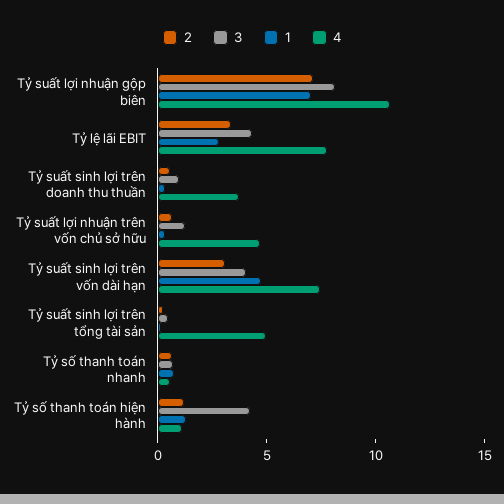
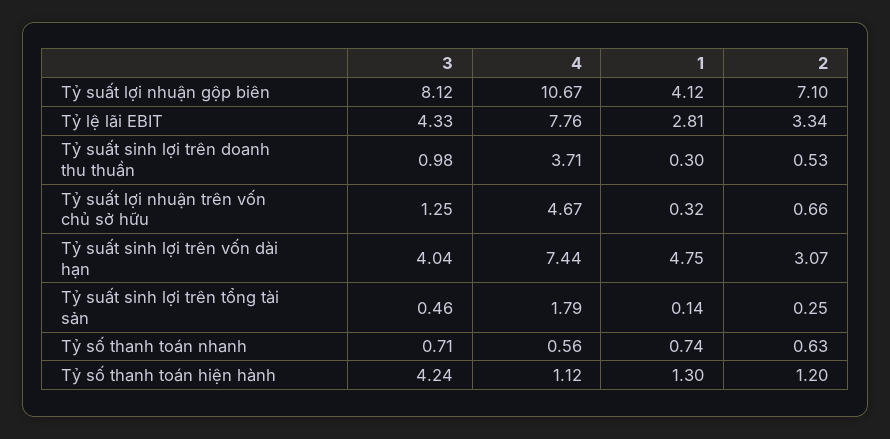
1, Tỷ suất lợi nhuận gộp biên: 7 -> 4.12
4, Tỷ suất sinh lợi trên tổng tài sản: 5 -> 1.79

